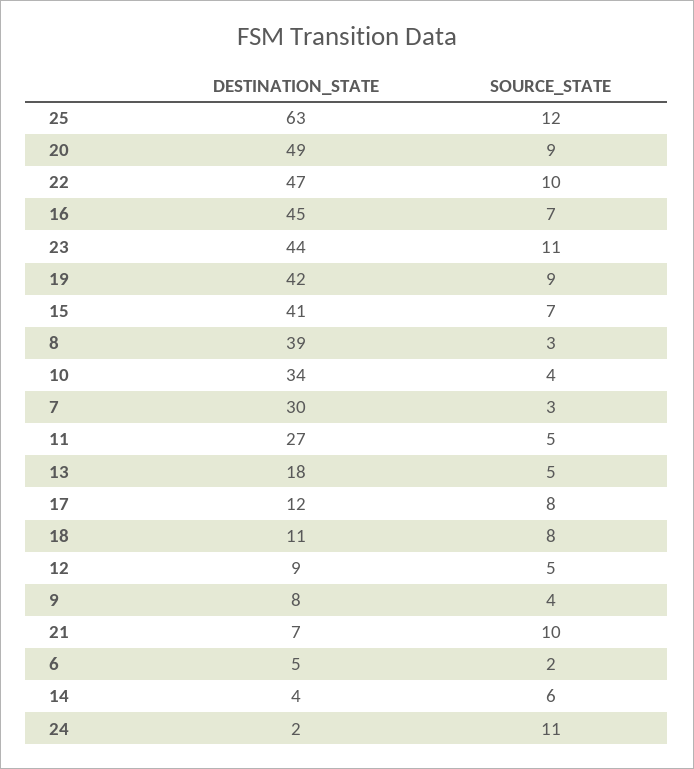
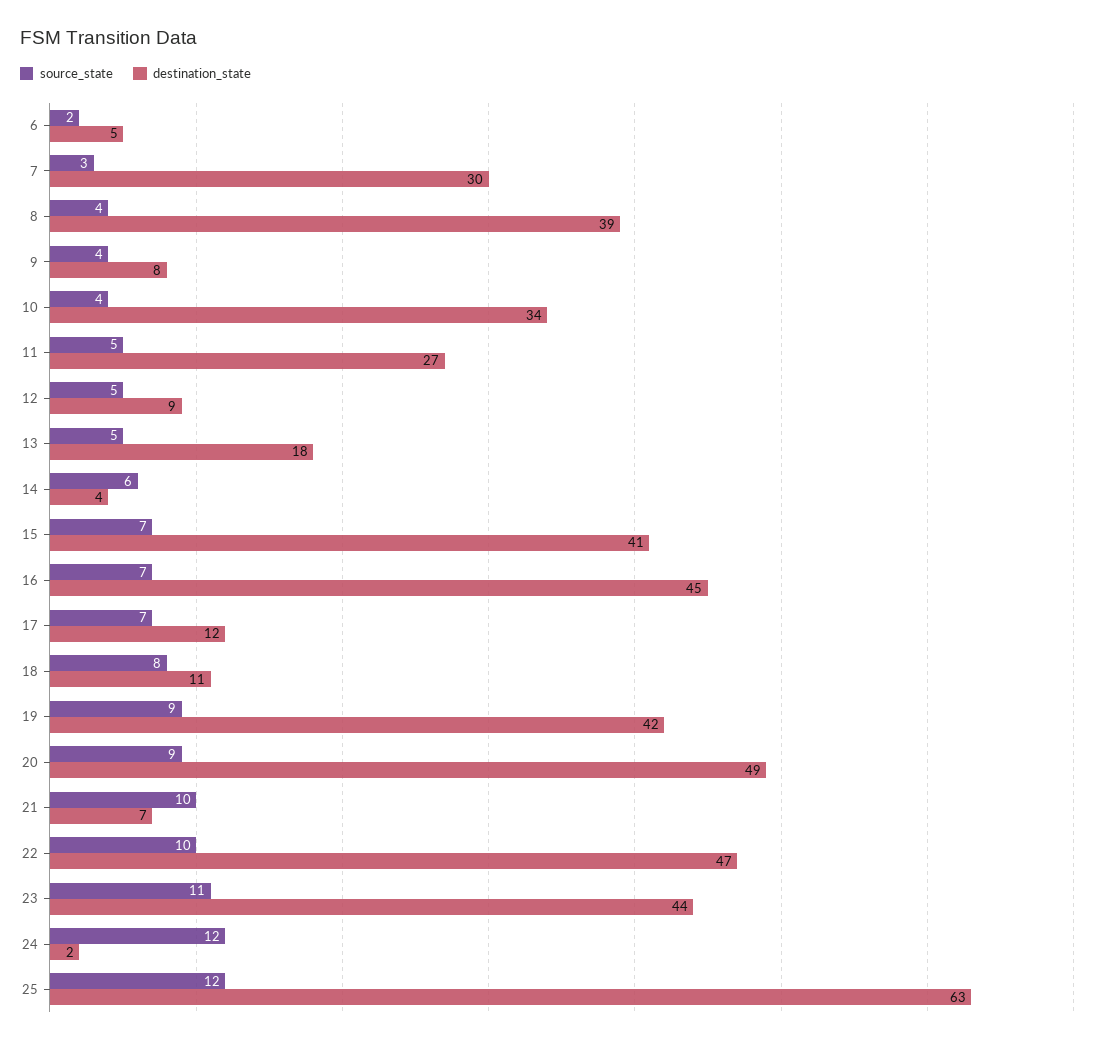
SOURCE_STATE, 8: 3 -> 4
SOURCE_STATE, 17: 8 -> 7
SOURCE_STATE, 24: 11 -> 12

